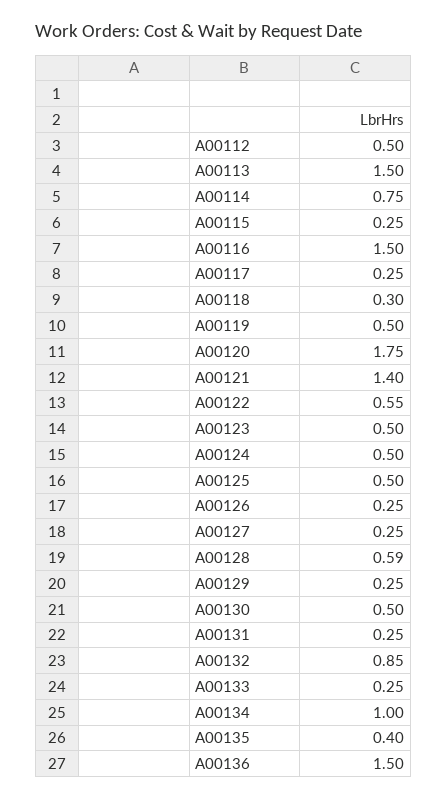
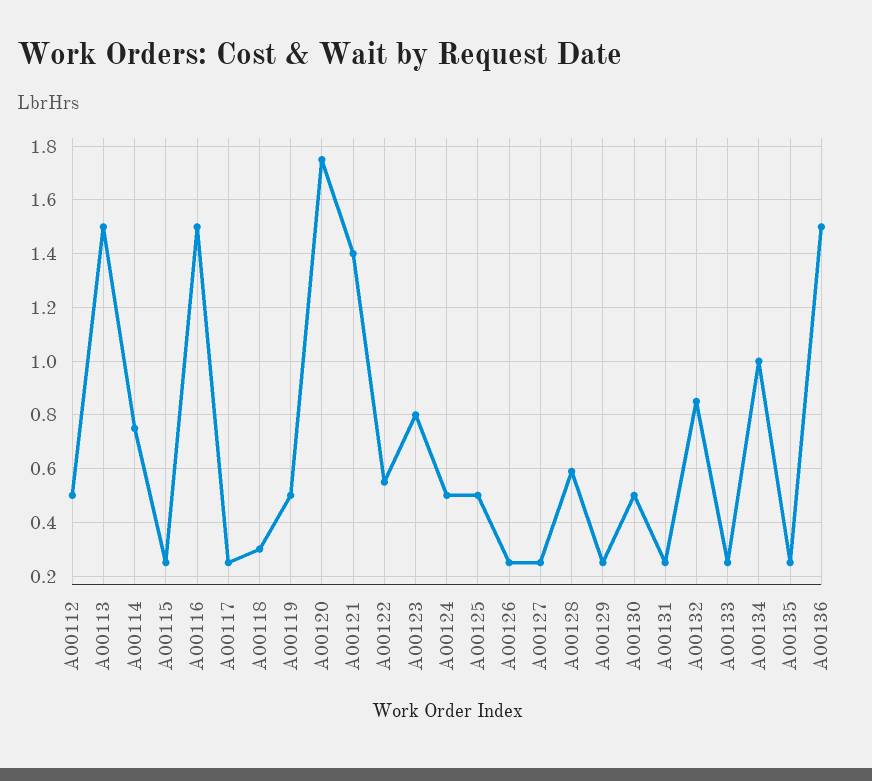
A00123: 0.5 -> 0.8
A00135: 0.4 -> 0.25

